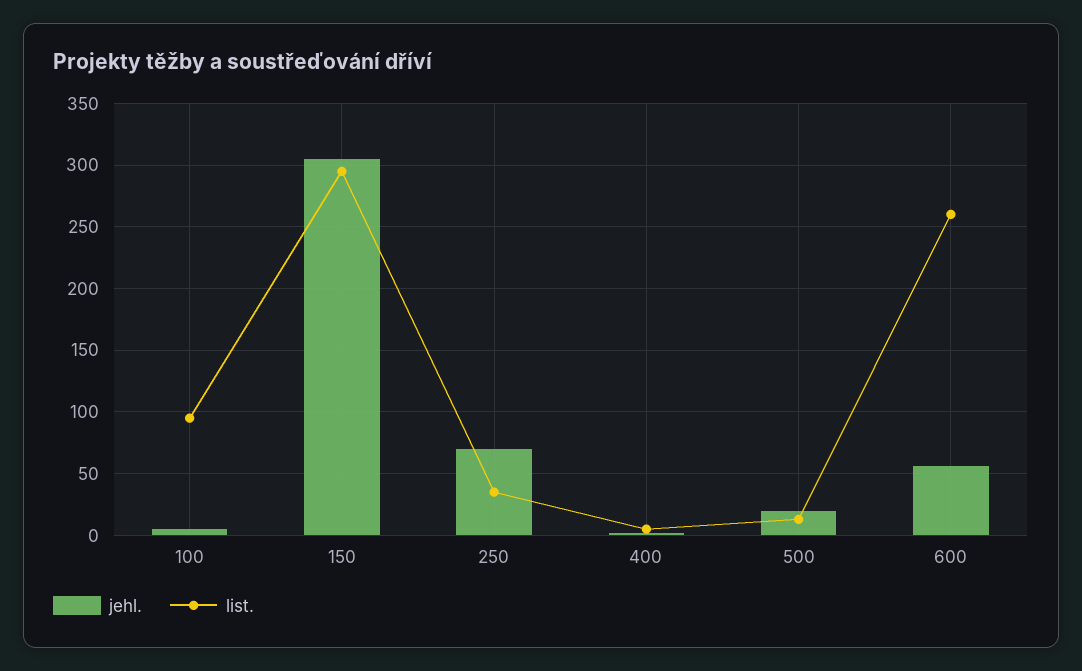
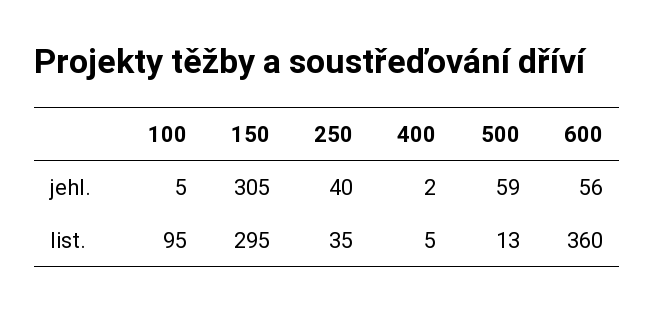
jehl., 250: 70 -> 40
jehl., 500: 20 -> 59
list., 600: 260 -> 360

